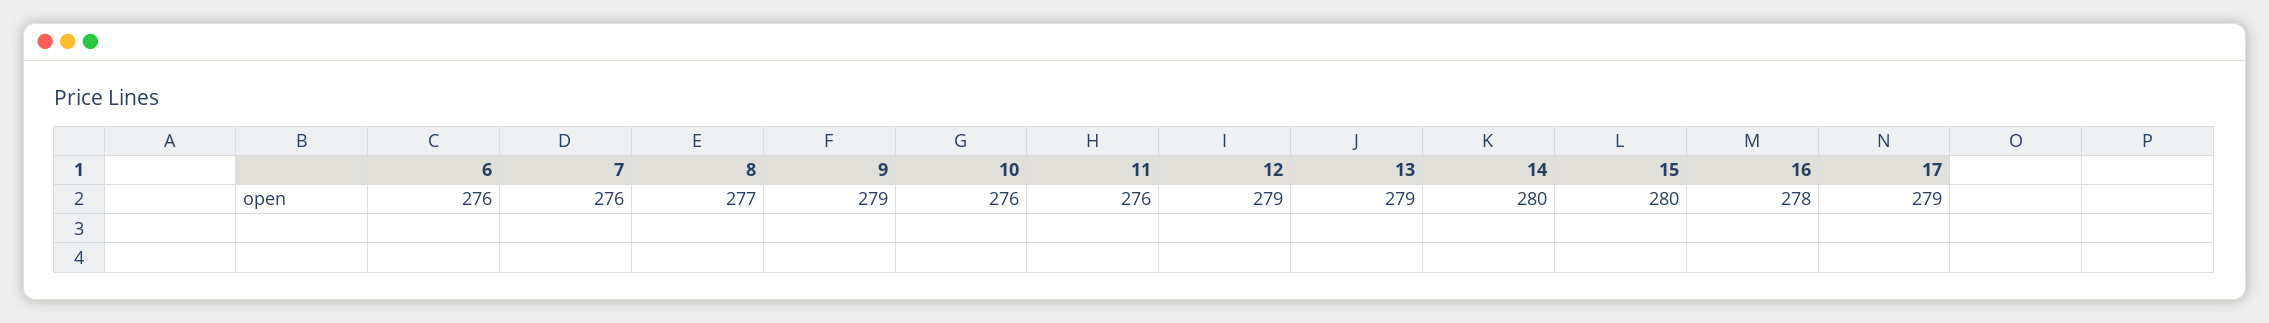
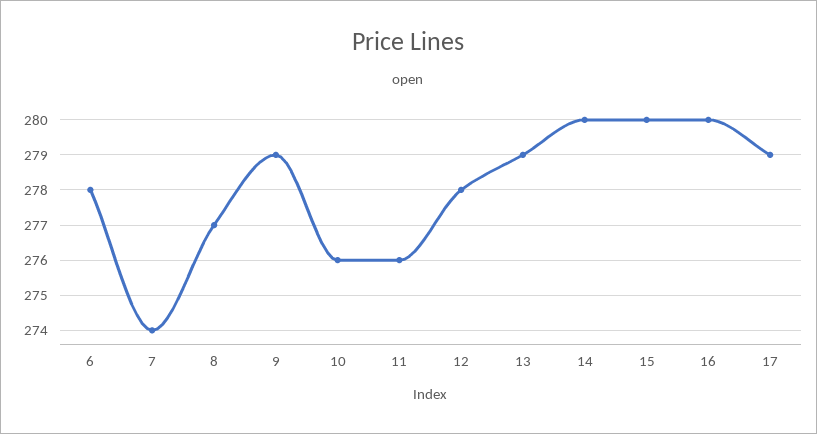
6: 276 -> 278
7: 276 -> 274
12: 279 -> 278
16: 278 -> 280

